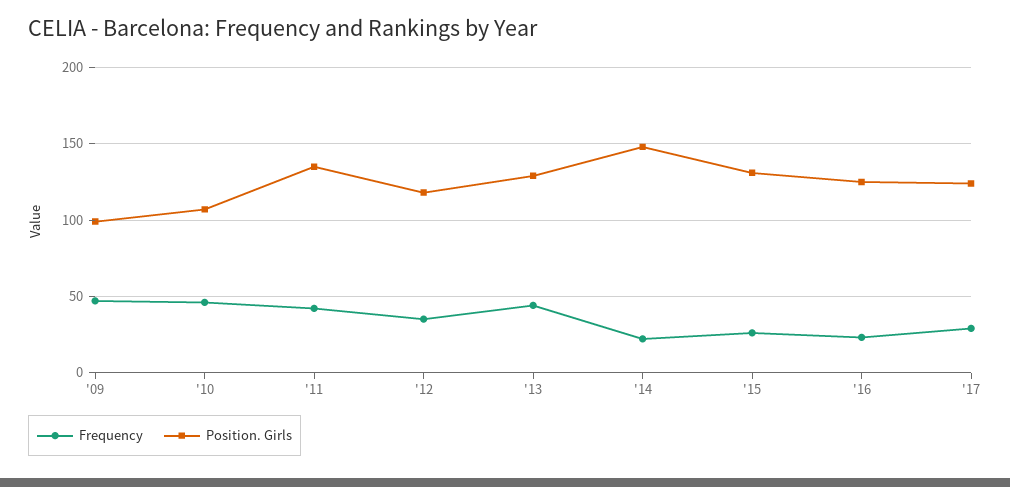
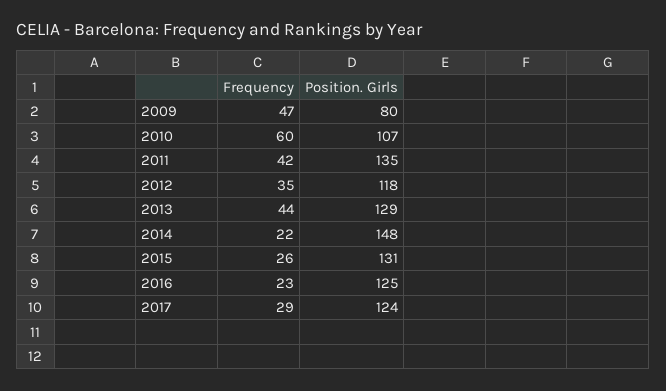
Position. Girls, '09: 100 -> 80
Frequency, '10: 45 -> 60

